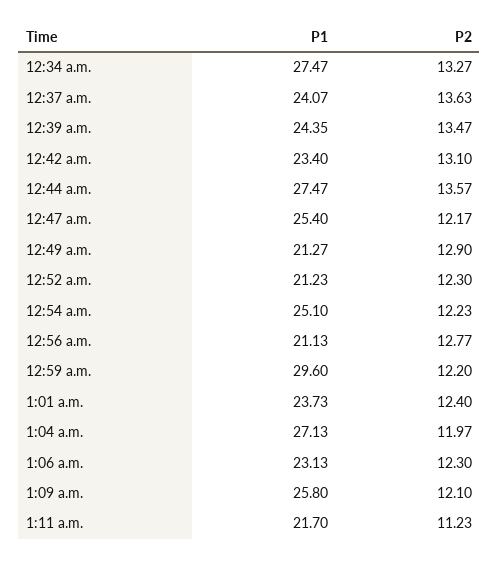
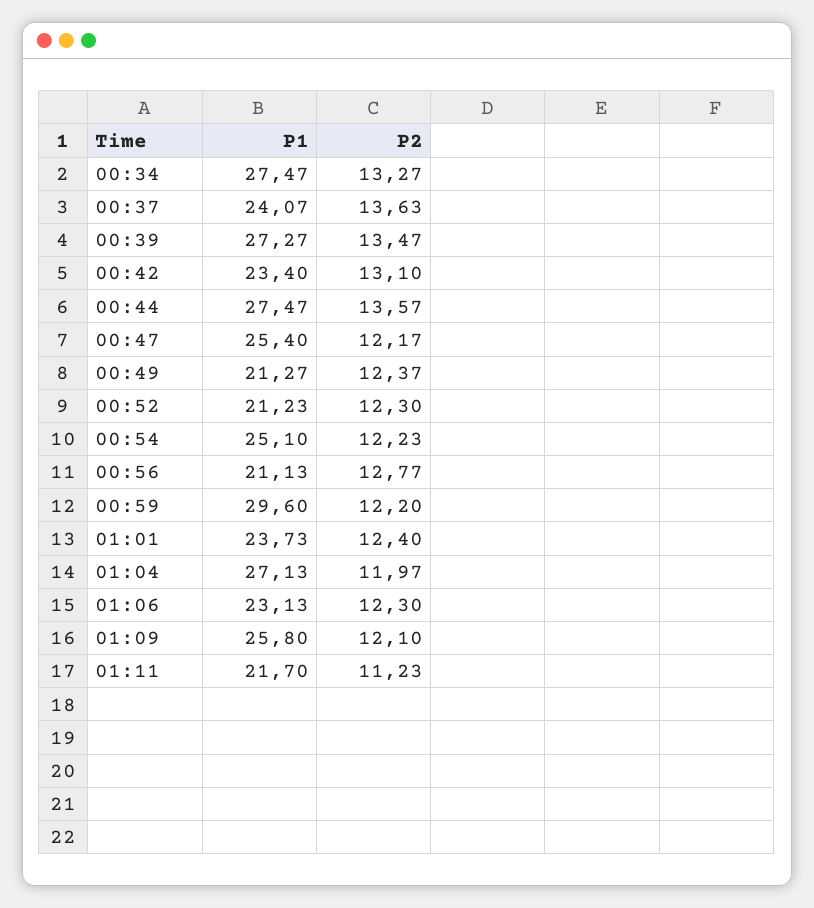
P1, 12:39 a.m.: 24.35 -> 27.27
P2, 12:49 a.m.: 12.9 -> 12.37

